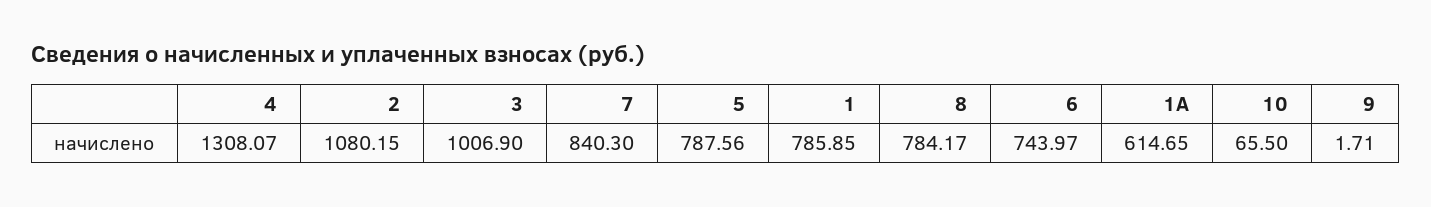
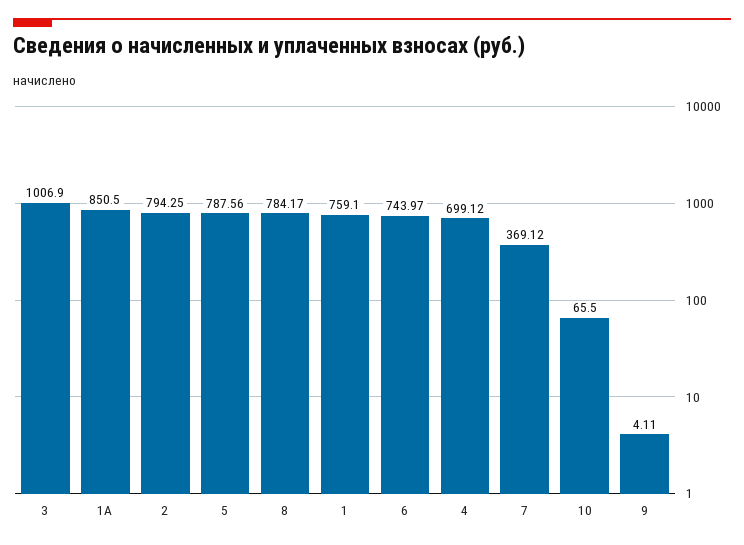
4: 1308.07 -> 699.12
2: 1080.15 -> 794.25
7: 840.3 -> 369.12
1: 785.85 -> 759.1
1А: 614.65 -> 850.5
9: 1.71 -> 4.11

